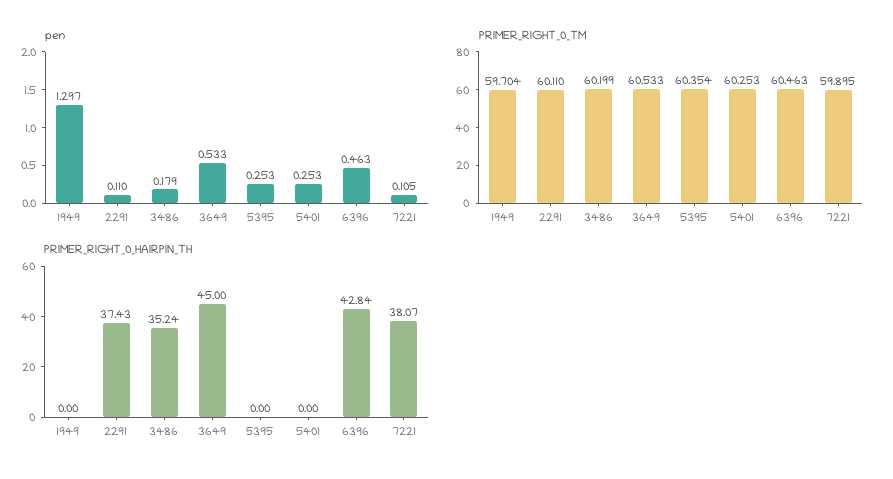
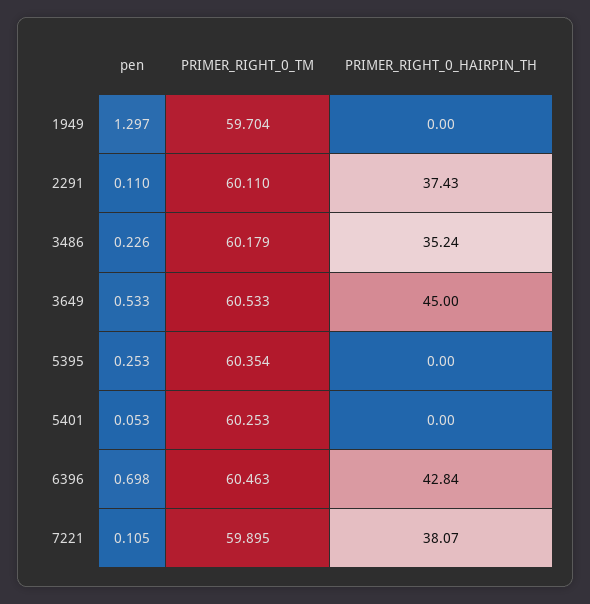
pen, 3486: 0.179 -> 0.226
pen, 5401: 0.253 -> 0.053
pen, 6396: 0.463 -> 0.698
PRIMER_RIGHT_0_TM, 3486: 60.199 -> 60.179

